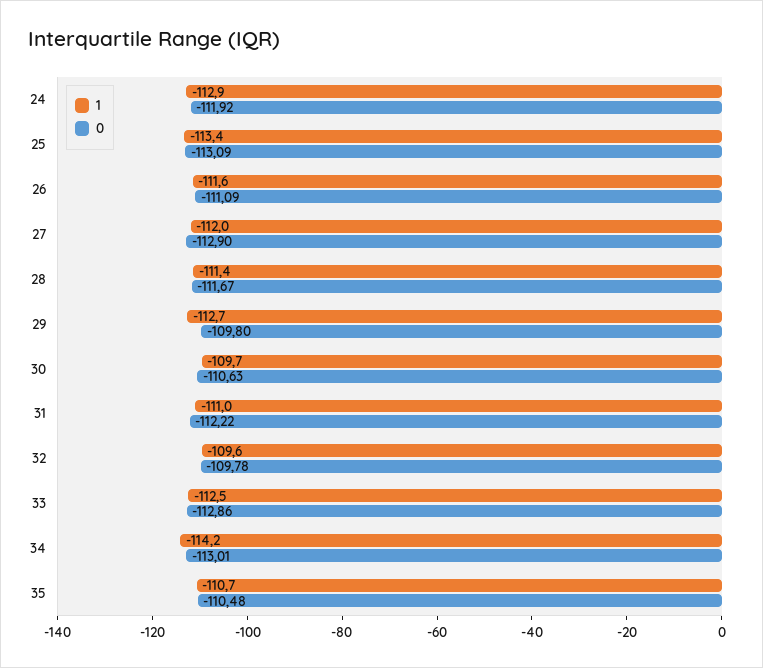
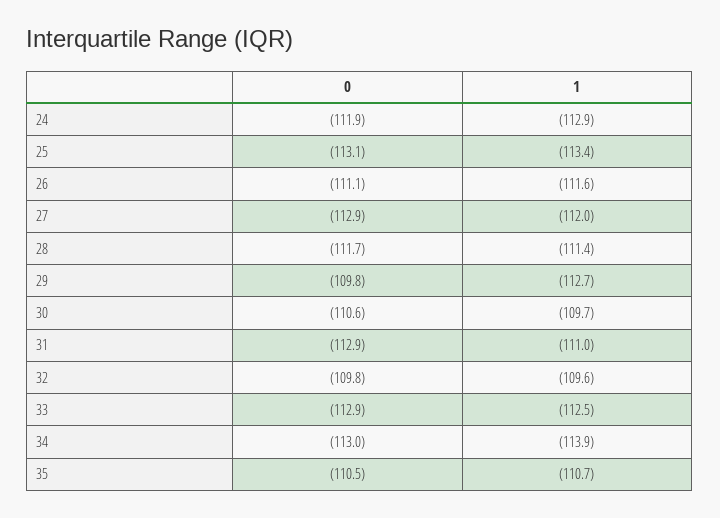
0, 31: -112.22 -> -112.9
1, 34: -114.2 -> -113.9

